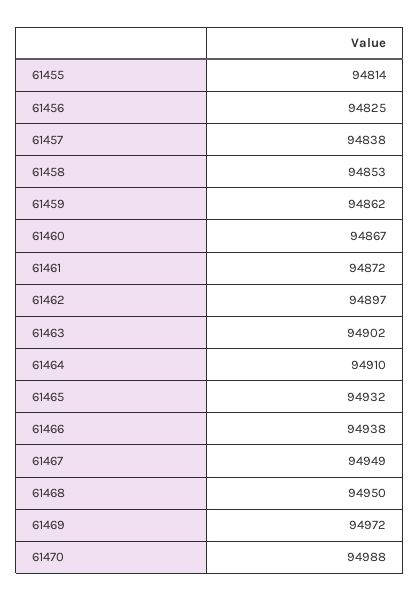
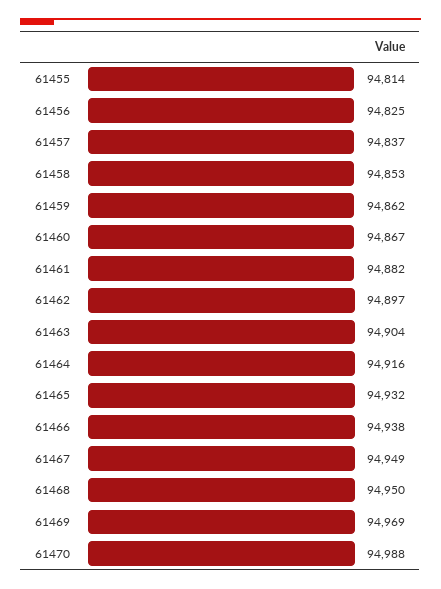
61457: 94838 -> 94837
61461: 94872 -> 94882
61463: 94902 -> 94904
61464: 94910 -> 94916
61469: 94972 -> 94969

